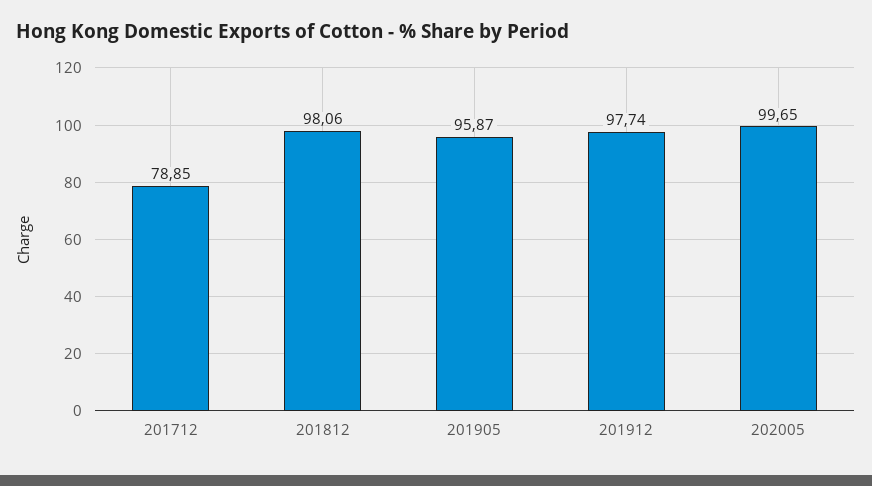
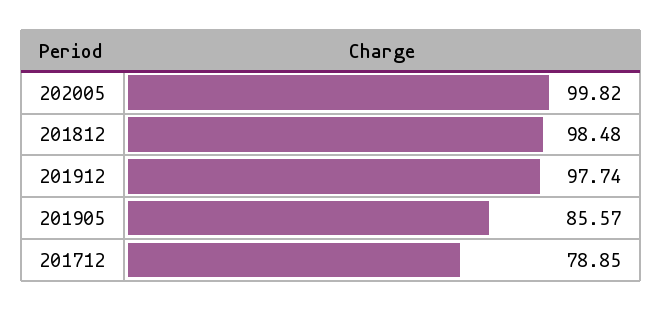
201812: 98.06 -> 98.48
201905: 95.87 -> 85.57
202005: 99.65 -> 99.82

